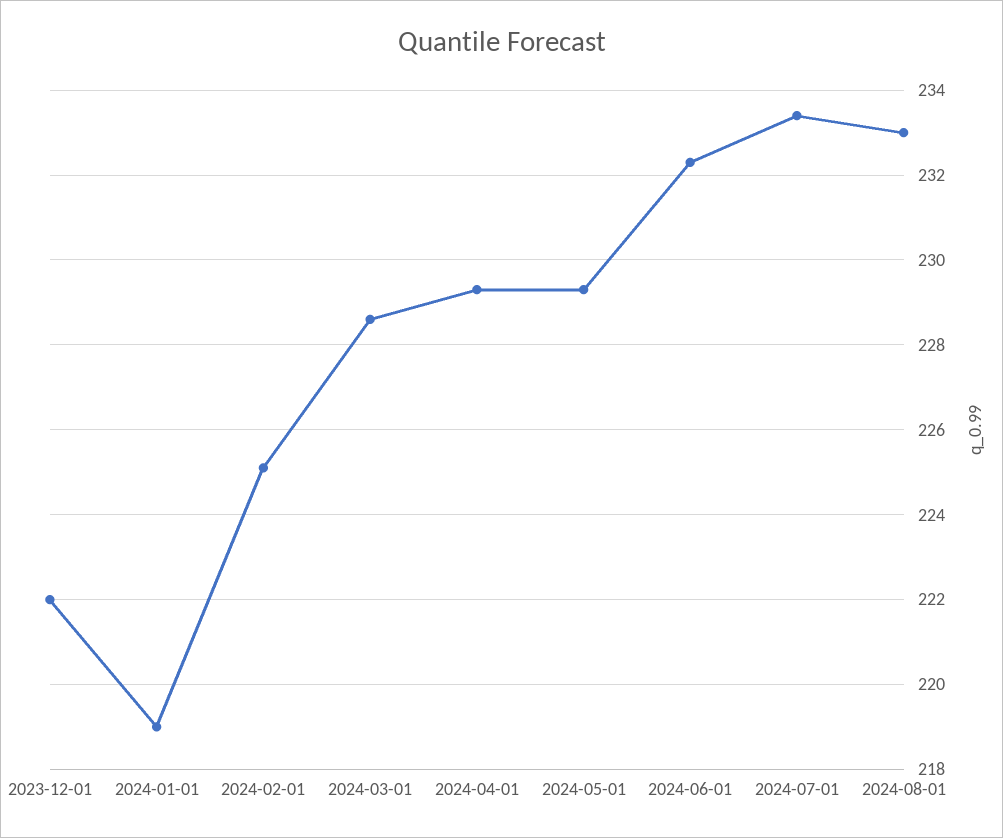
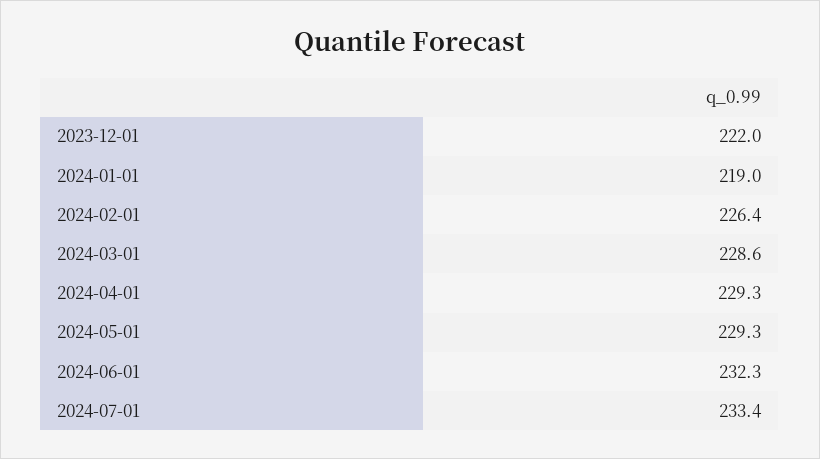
2024-02-01: 225 -> 226.4
2024-08-01: 233 -> none

